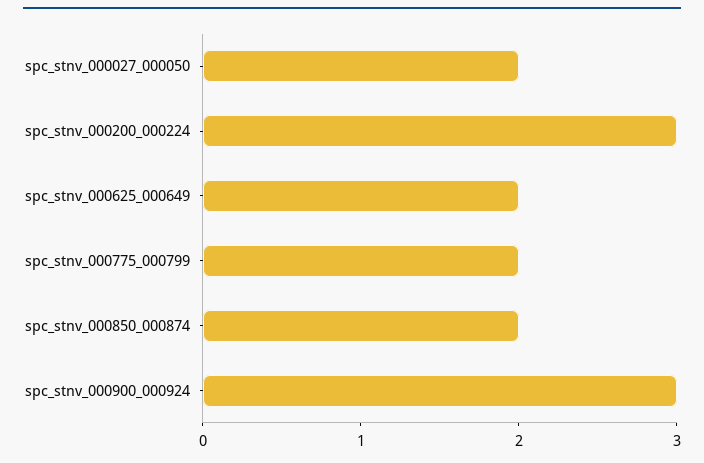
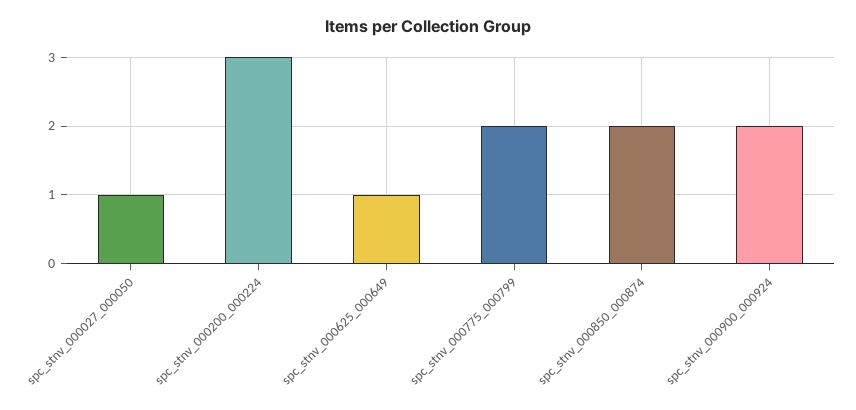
spc_stnv_000027_000050: 2 -> 1
spc_stnv_000625_000649: 2 -> 1
spc_stnv_000900_000924: 3 -> 2

